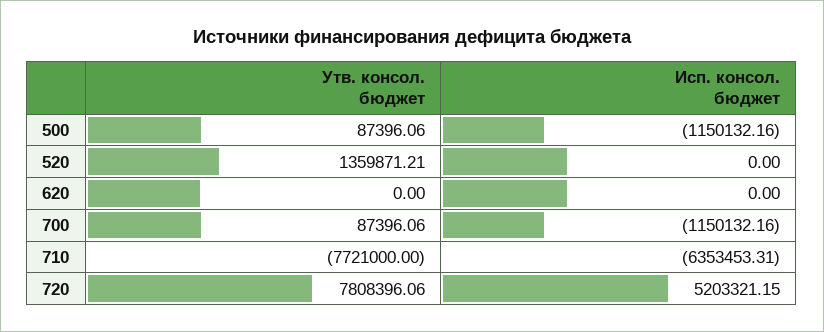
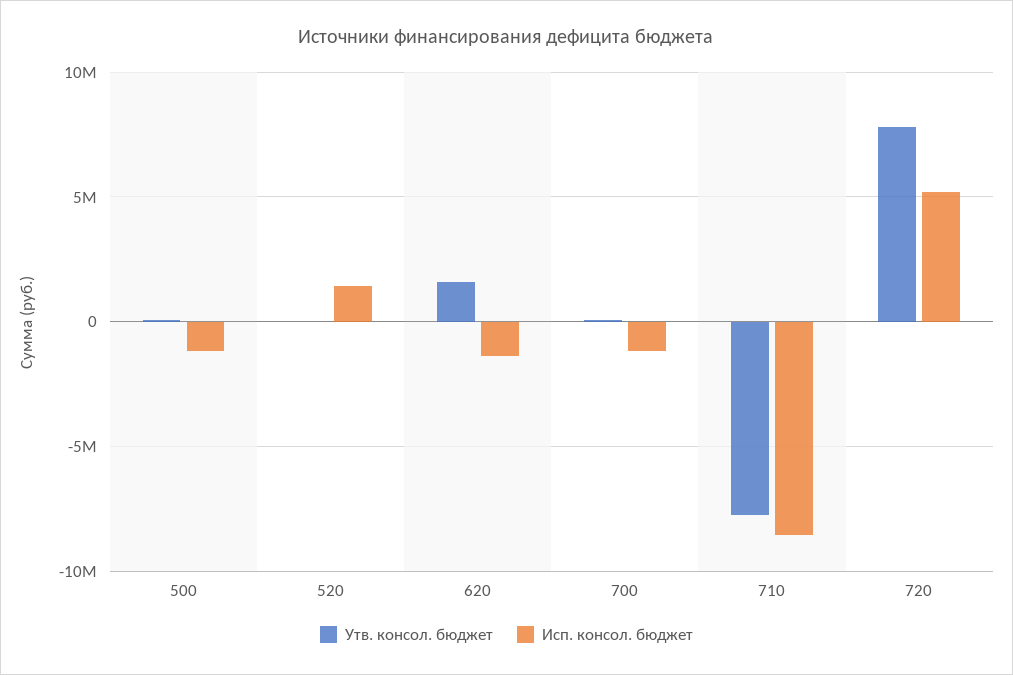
Утв. консол. бюджет, 520: 1359871.21 -> 0
Исп. консол. бюджет, 520: 0 -> 1500000
Утв. консол. бюджет, 620: 0 -> 1500000
Исп. консол. бюджет, 620: 0 -> -1500000
Исп. консол. бюджет, 710: -6353453.31 -> -8500000

